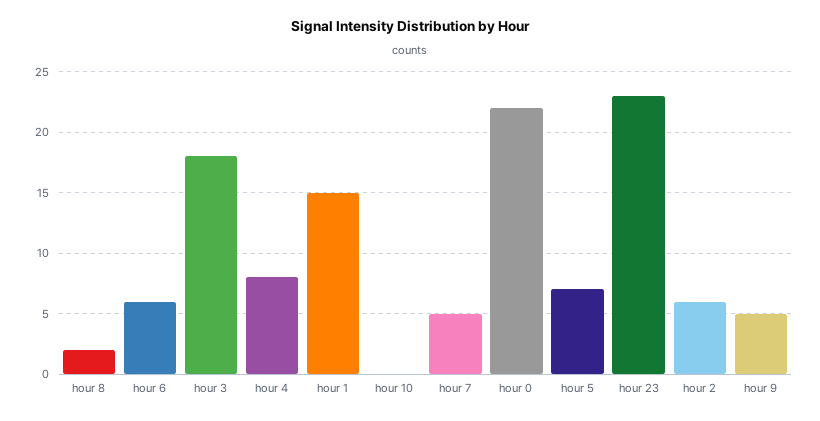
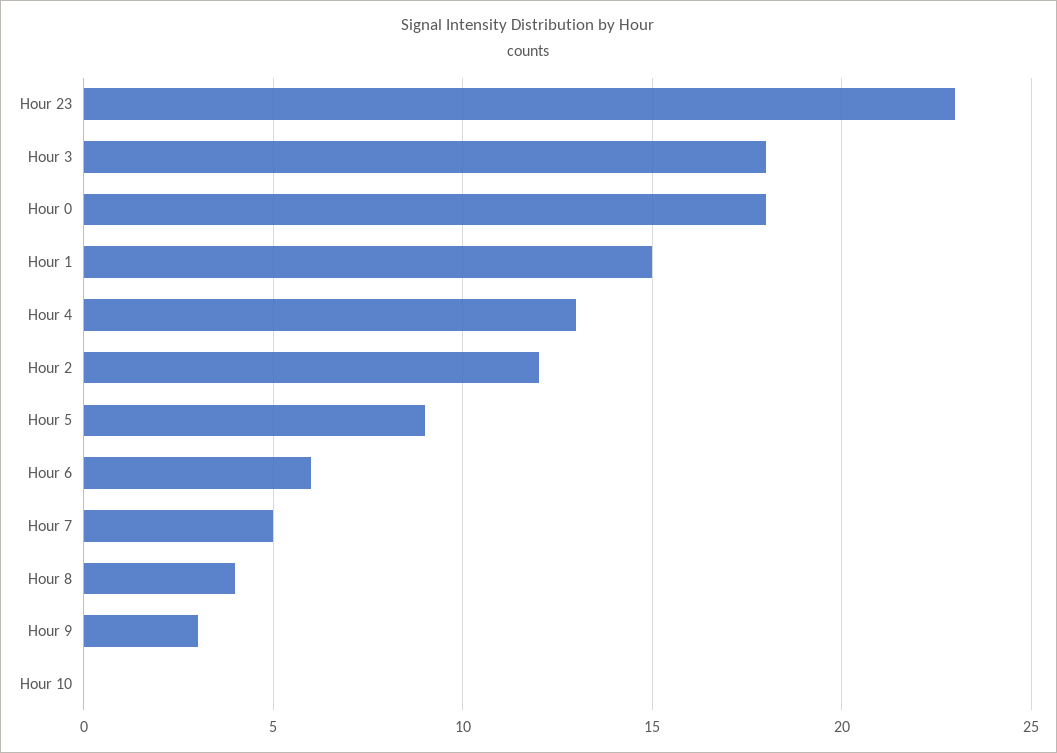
hour 8: 2 -> 4
hour 4: 8 -> 13
hour 0: 22 -> 18
hour 5: 7 -> 9
hour 2: 6 -> 12
hour 9: 5 -> 3

